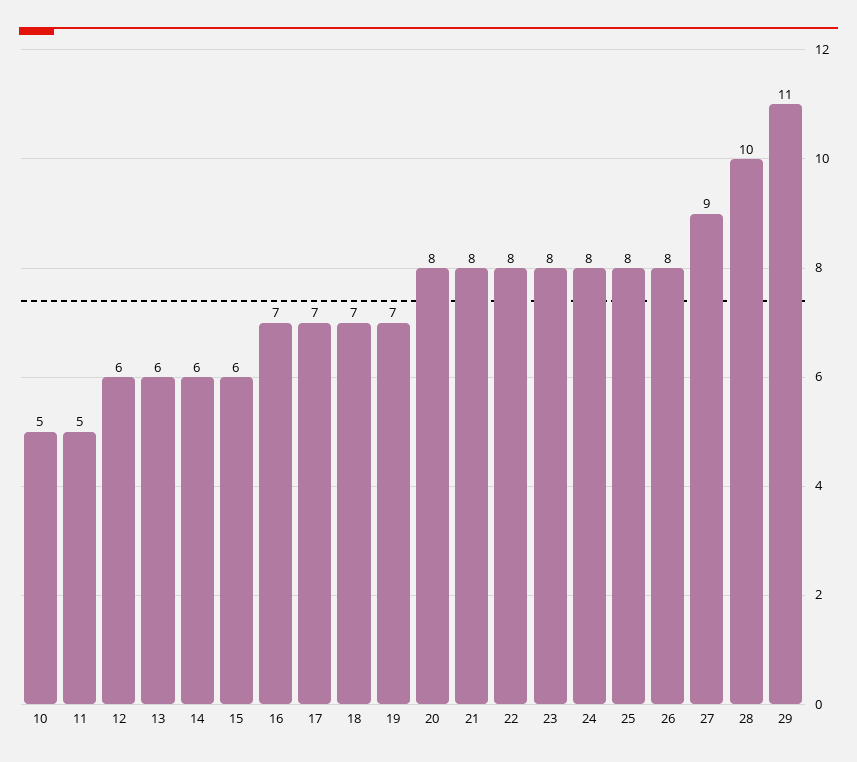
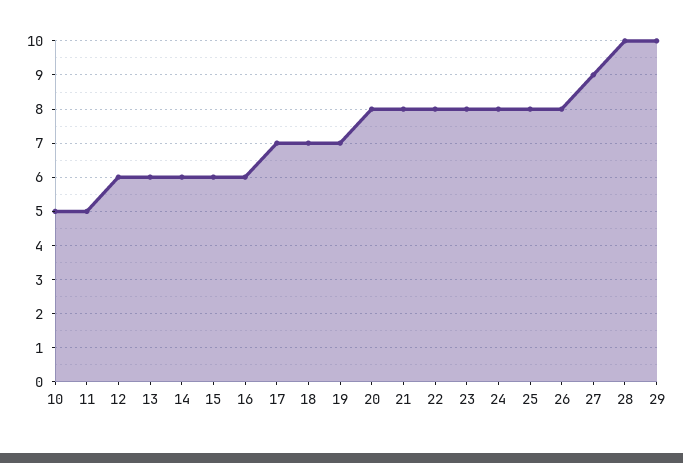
16: 7 -> 6
29: 11 -> 10

